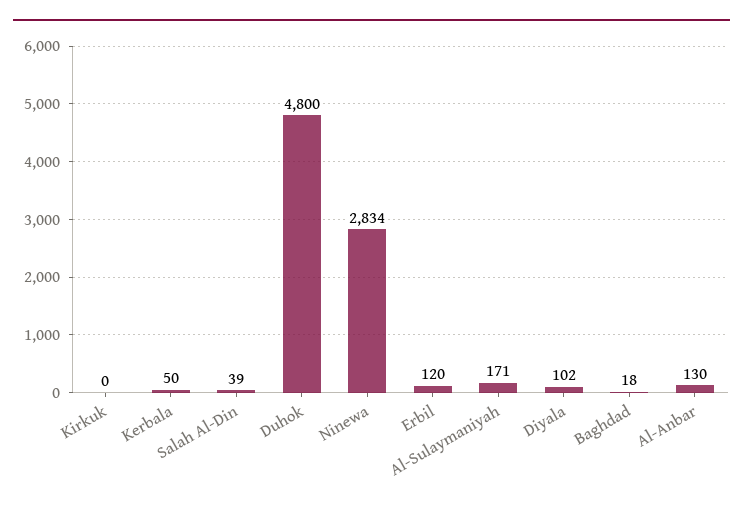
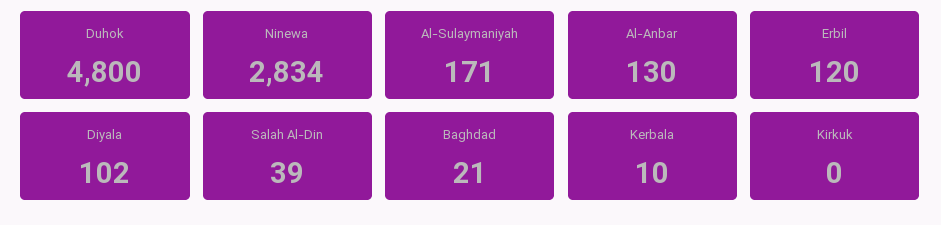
Kerbala: 50 -> 10
Baghdad: 18 -> 21

